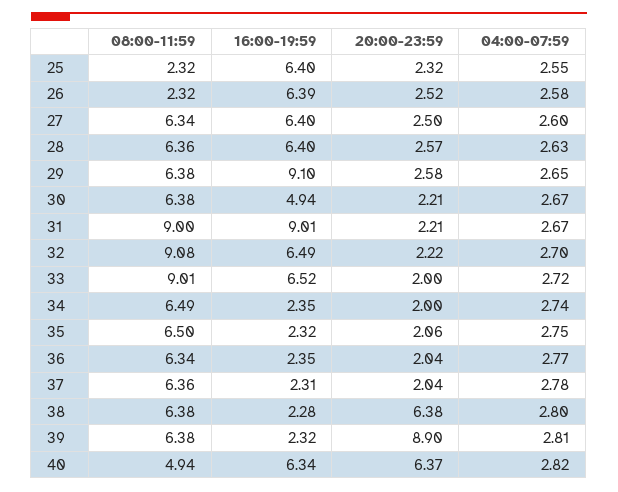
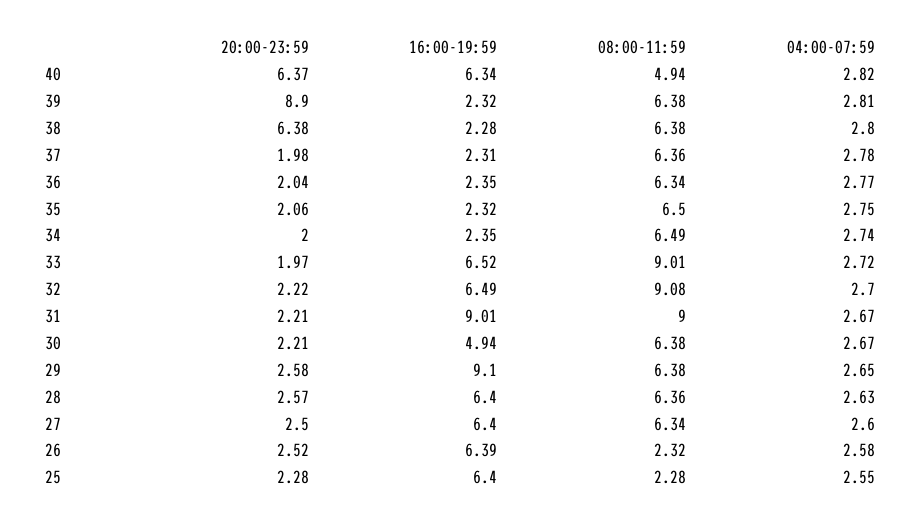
08:00-11:59, 25: 2.32 -> 2.28
20:00-23:59, 25: 2.32 -> 2.28
20:00-23:59, 33: 2 -> 1.97
20:00-23:59, 37: 2.04 -> 1.98

